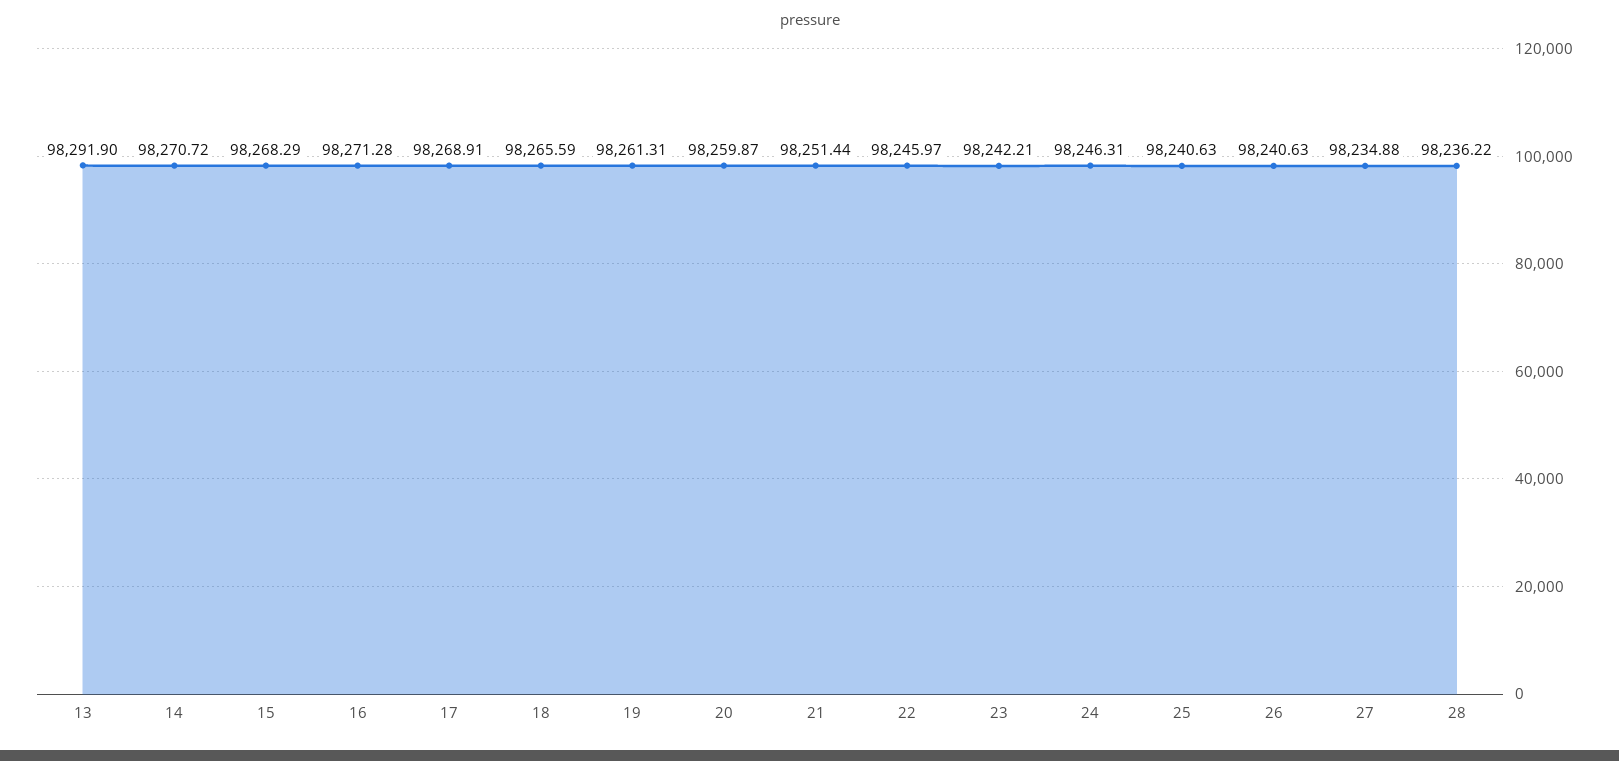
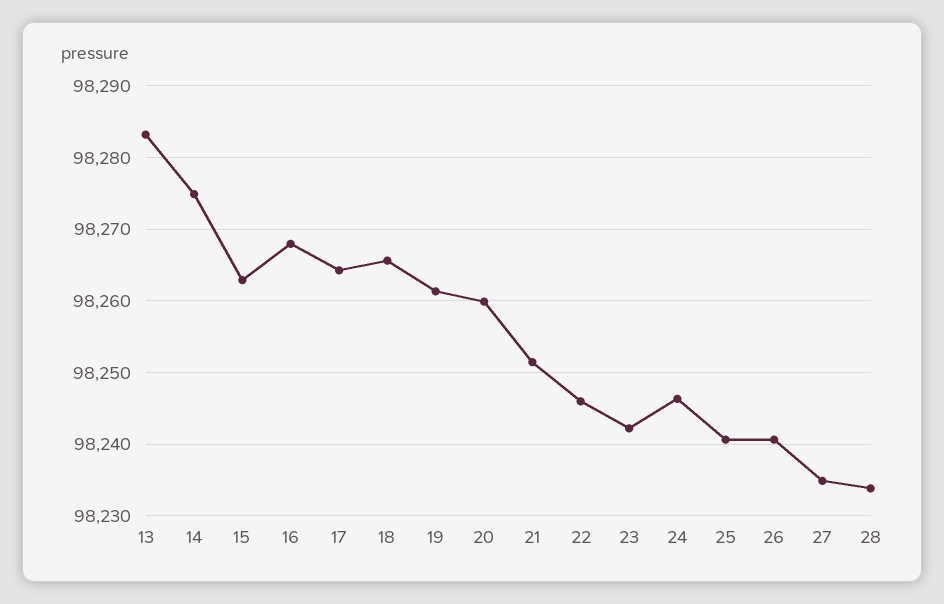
13: 98291.9 -> 98283
14: 98270.72 -> 98275
15: 98268.29 -> 98263
16: 98271.28 -> 98268
17: 98268.91 -> 98264
28: 98236.22 -> 98234

